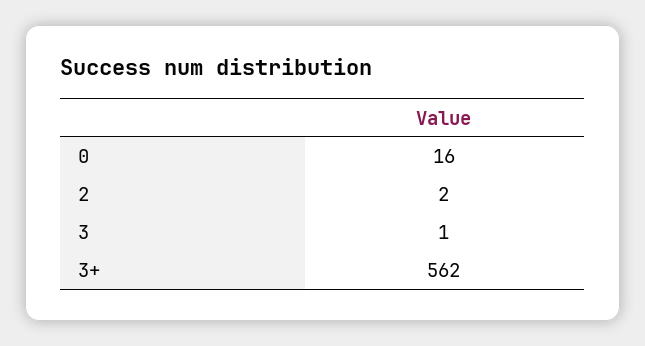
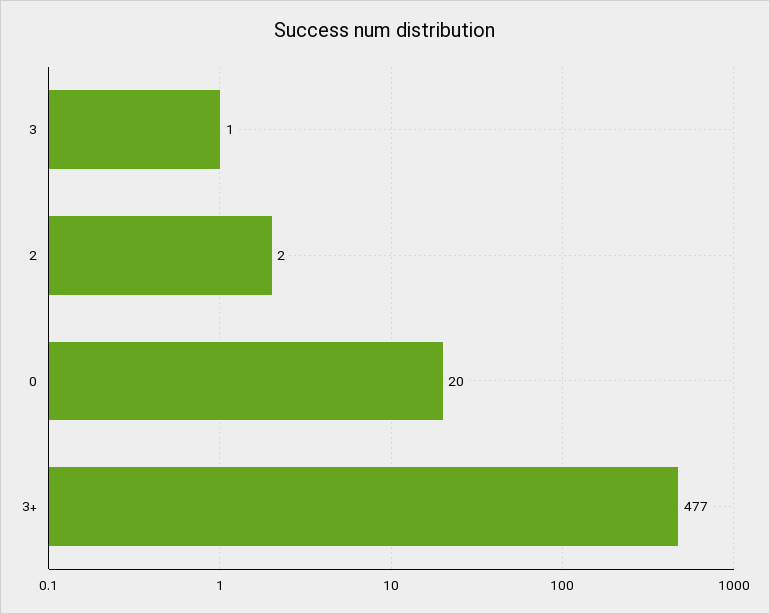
0: 16 -> 20
3+: 562 -> 477

